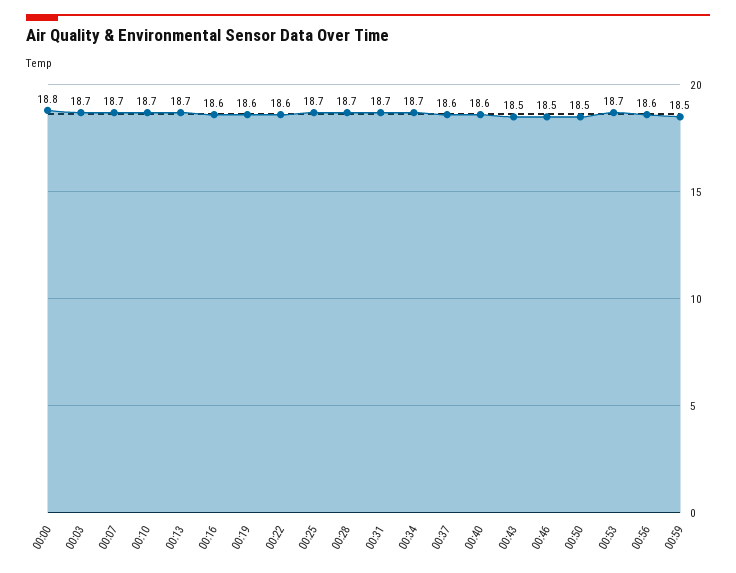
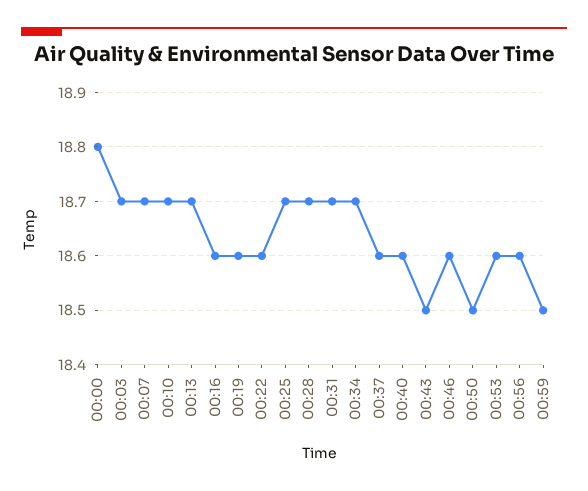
00:46: 18.5 -> 18.6
00:53: 18.7 -> 18.6

